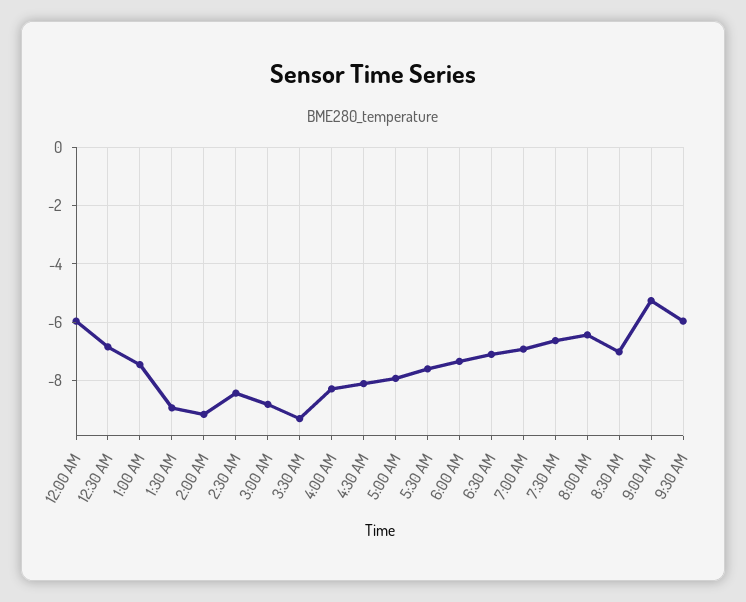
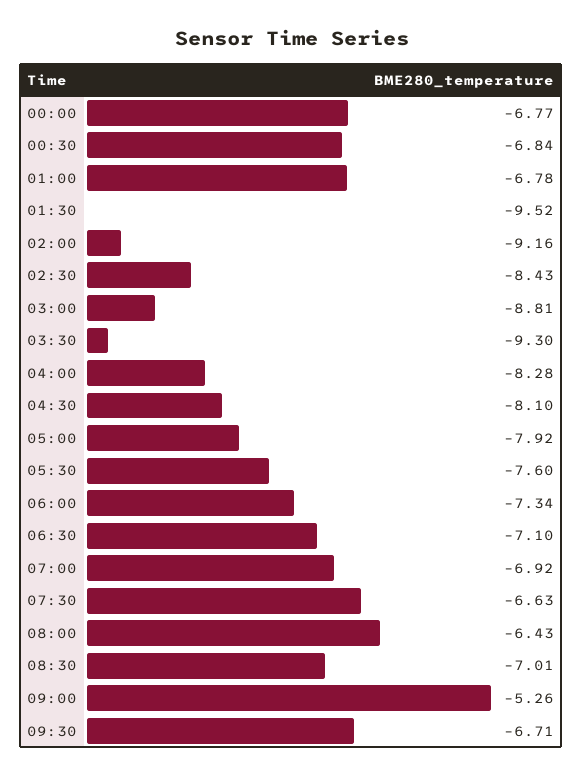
12:00 AM: -6 -> -6.77
1:00 AM: -7.5 -> -6.78
1:30 AM: -9 -> -9.52
9:30 AM: -6 -> -6.71

